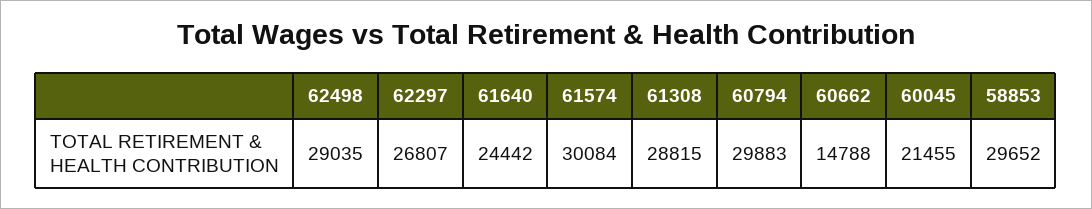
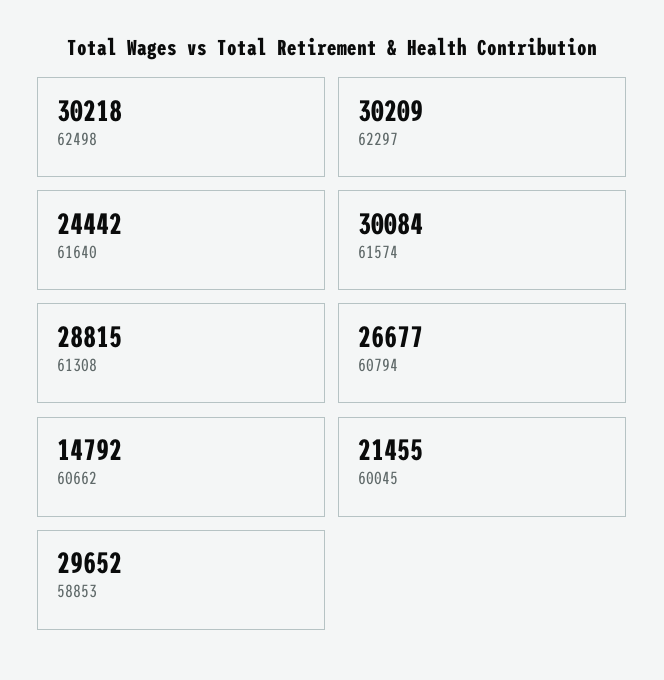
62498: 29035 -> 30218
62297: 26807 -> 30209
60794: 29883 -> 26677
60662: 14788 -> 14792

